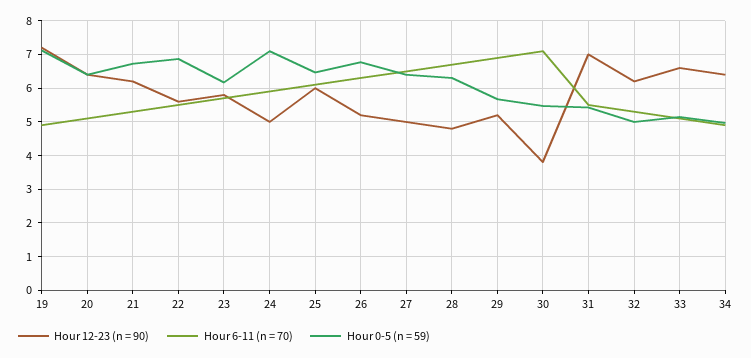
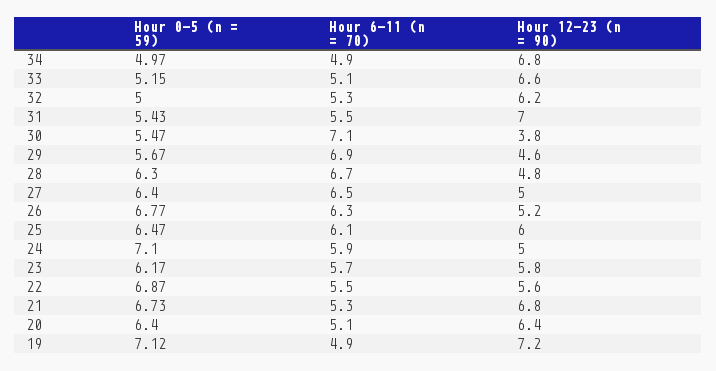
Hour 12-23 (n = 90), 21: 6.2 -> 6.8
Hour 12-23 (n = 90), 29: 5.2 -> 4.6
Hour 12-23 (n = 90), 34: 6.4 -> 6.8

